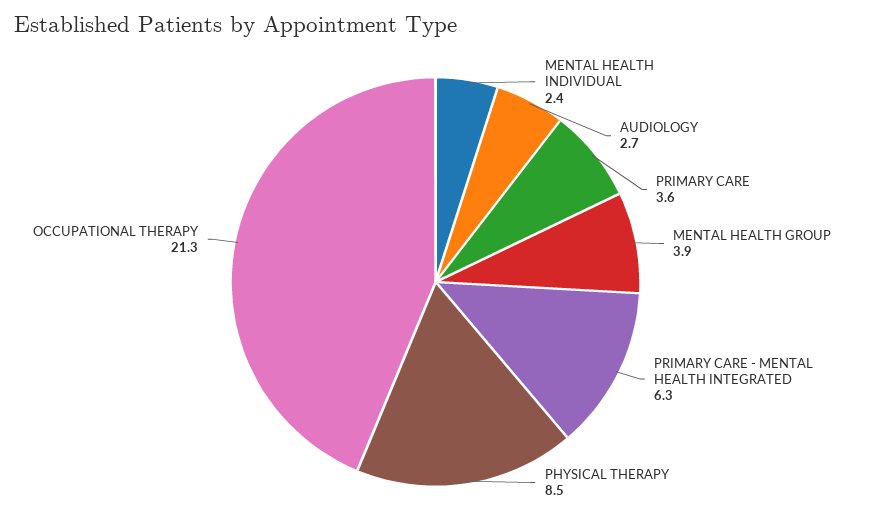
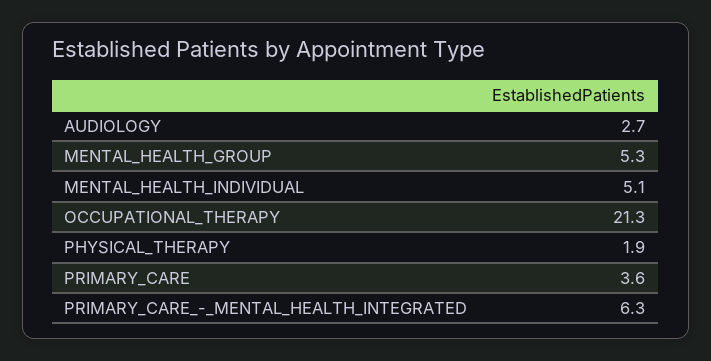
MENTAL HEALTH INDIVIDUAL: 2.4 -> 5.1
MENTAL HEALTH GROUP: 3.9 -> 5.3
PHYSICAL THERAPY: 8.5 -> 1.9

